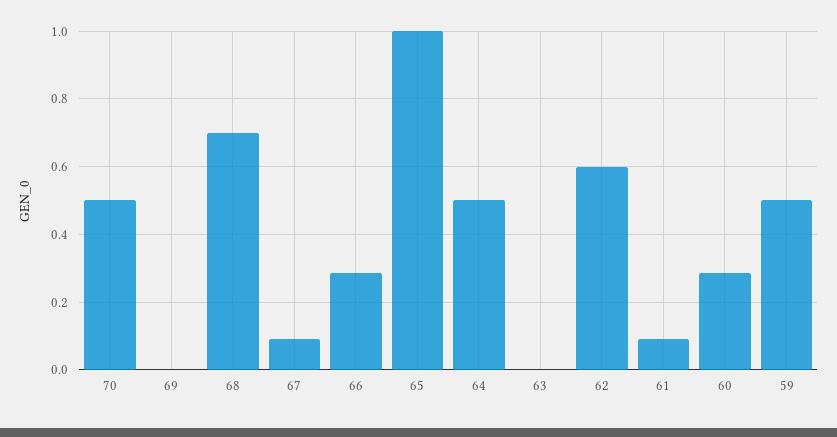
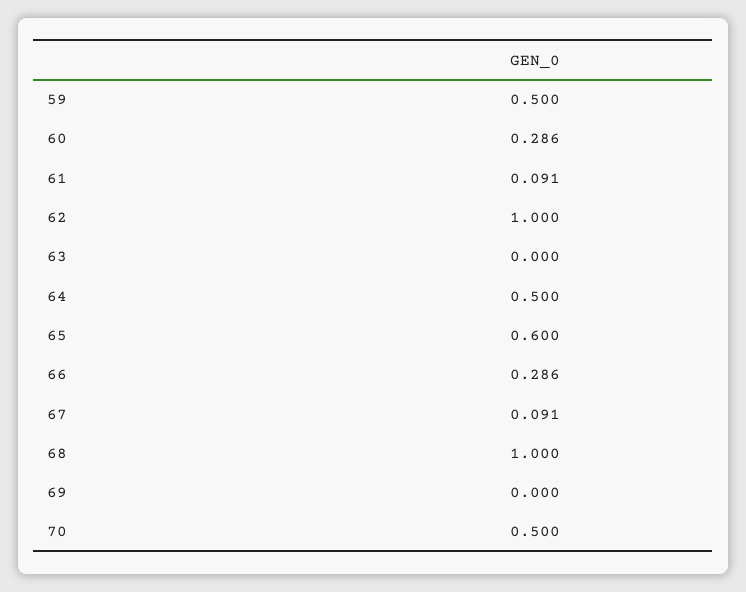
68: 0.7 -> 1
65: 1 -> 0.6
62: 0.6 -> 1

